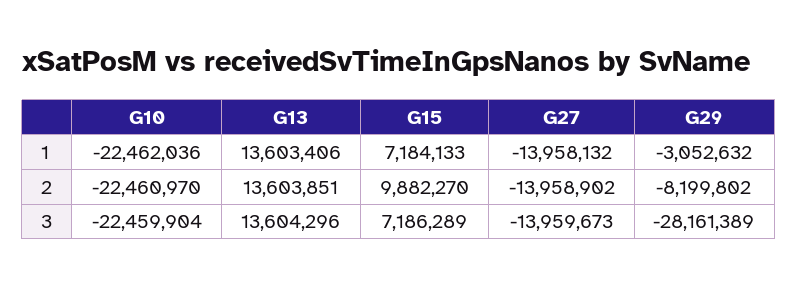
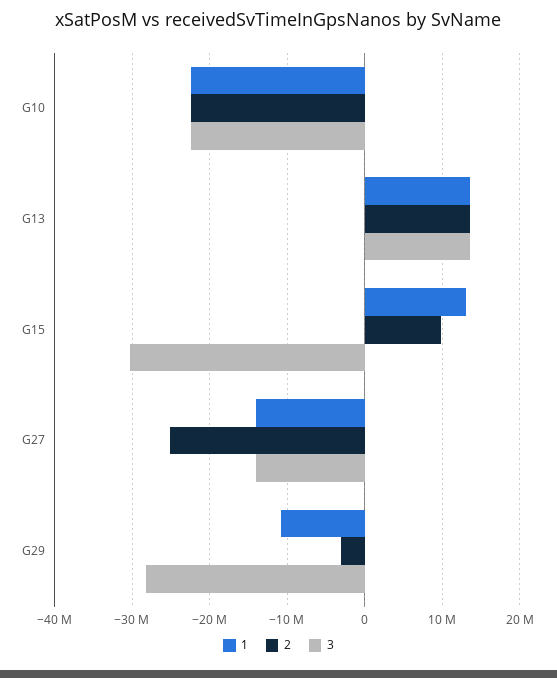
1, G15: 7184133 -> 13000000
1, G29: -3052632 -> -11000000
2, G27: -13958902 -> -25000000
2, G29: -8199802 -> -3000000
3, G15: 7186289 -> -30000000

